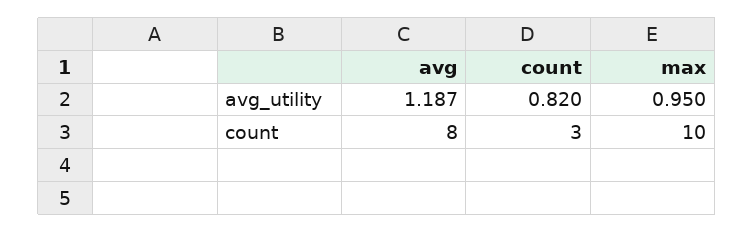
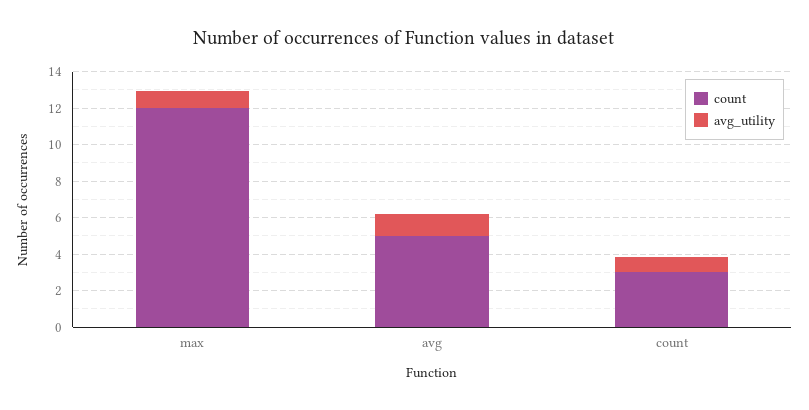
count, avg: 8 -> 5
count, max: 10 -> 12

